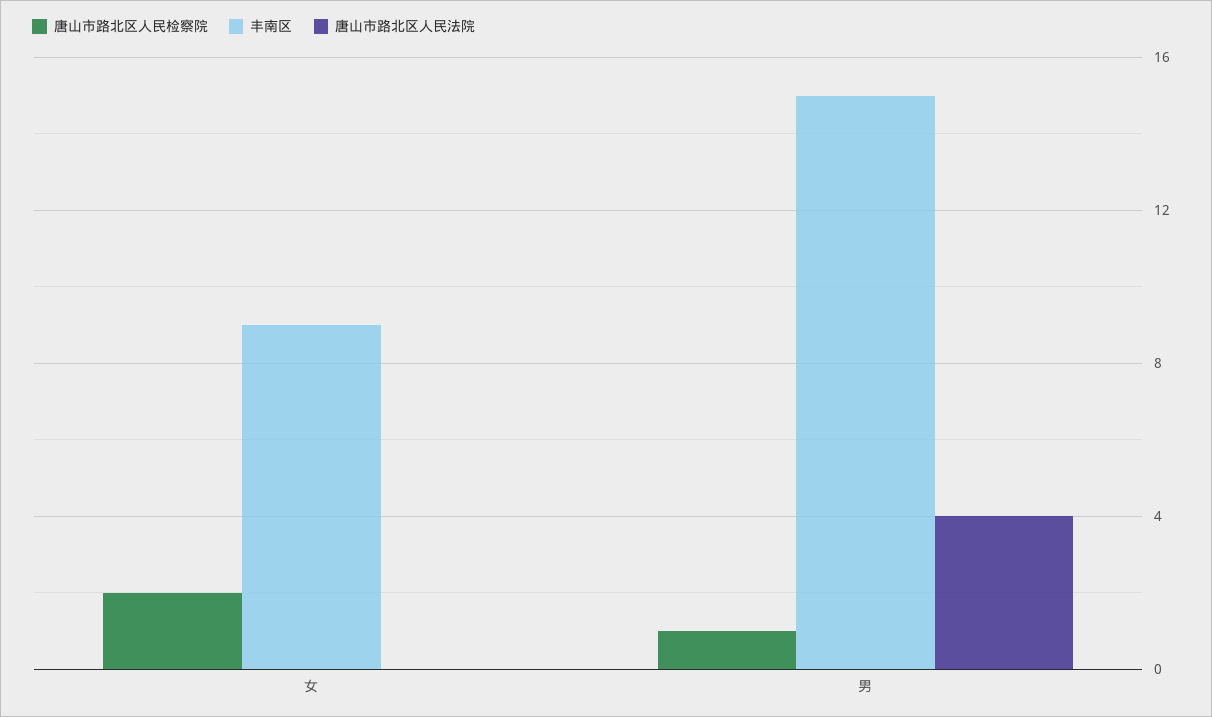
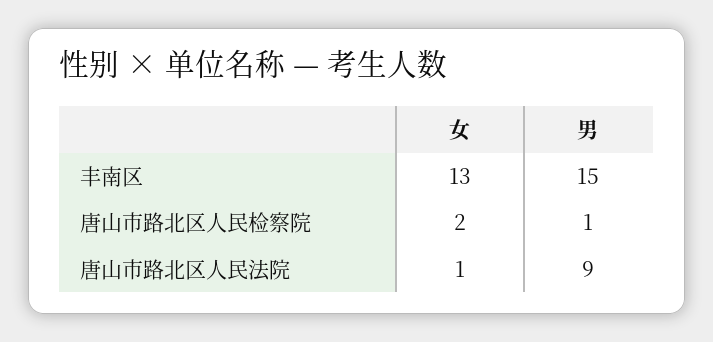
丰南区, 女: 9 -> 13
唐山市路北区人民法院, 女: 0 -> 1
唐山市路北区人民法院, 男: 4 -> 9

